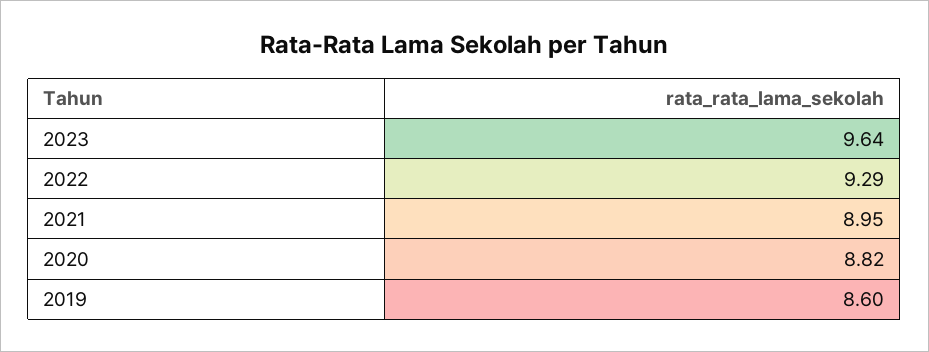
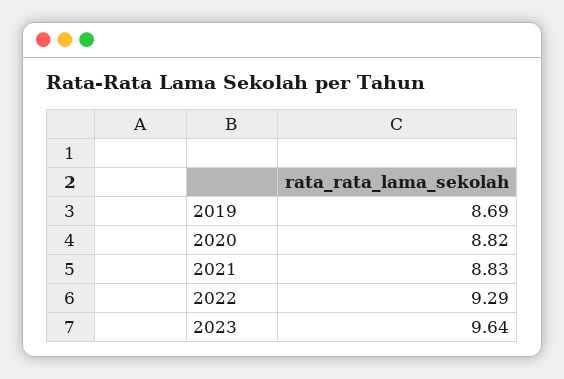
2021: 8.95 -> 8.83
2019: 8.6 -> 8.69

